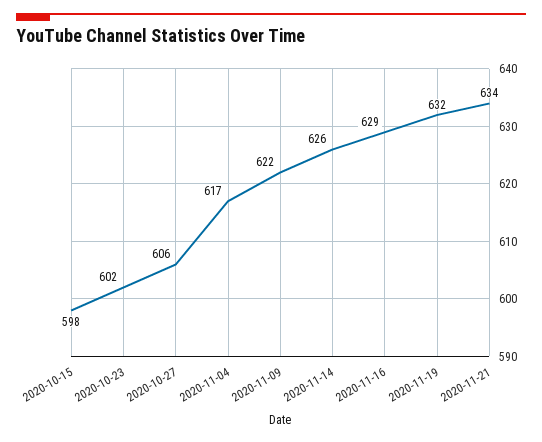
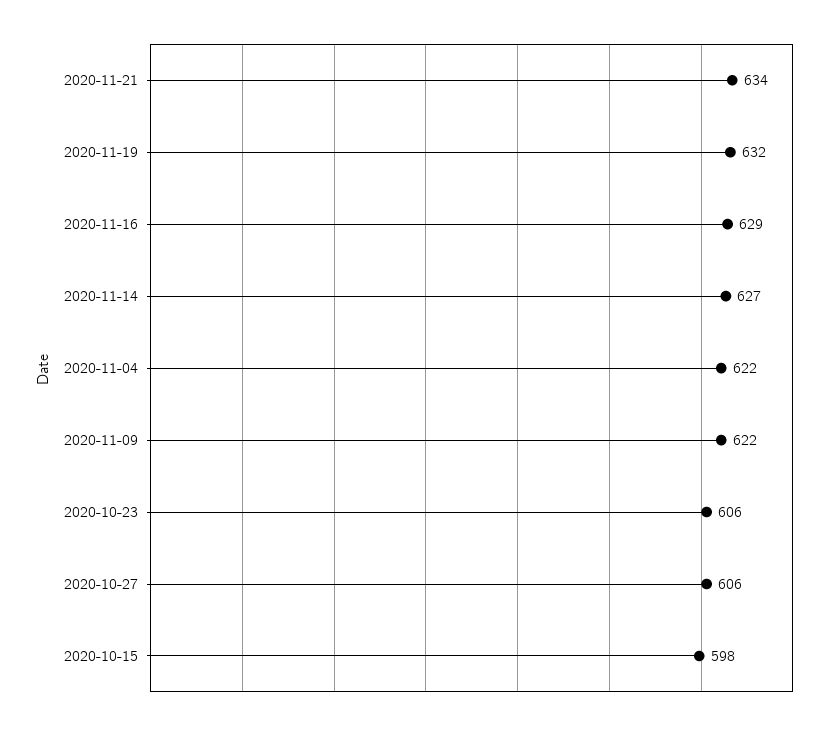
2020-10-23: 602 -> 606
2020-11-04: 617 -> 622
2020-11-14: 626 -> 627

